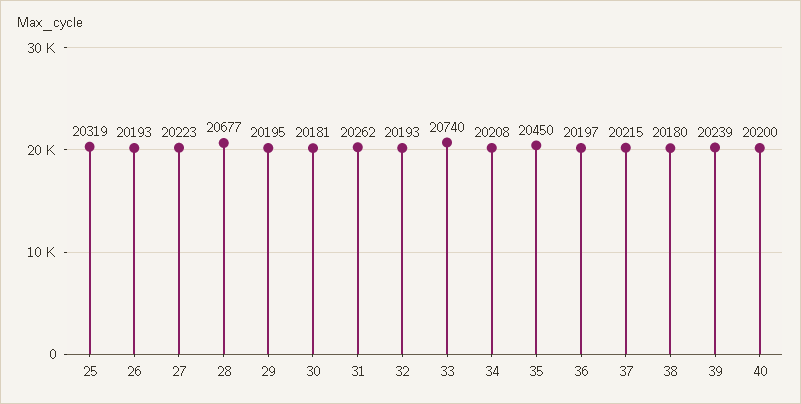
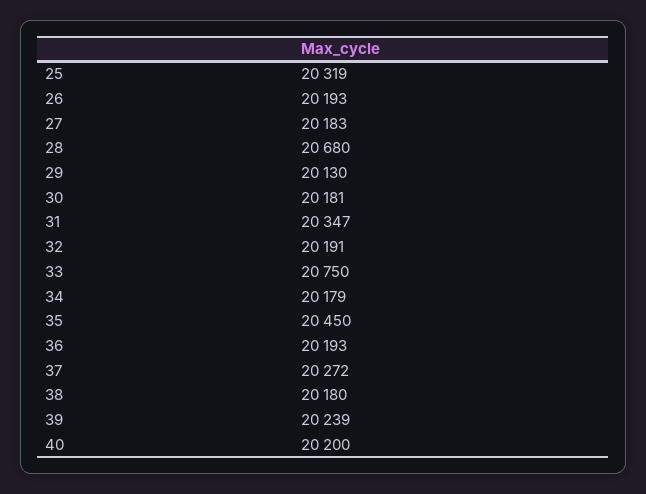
27: 20223 -> 20183
28: 20677 -> 20680
29: 20195 -> 20130
31: 20262 -> 20347
32: 20193 -> 20191
33: 20740 -> 20750
34: 20208 -> 20179
36: 20197 -> 20193
37: 20215 -> 20272

